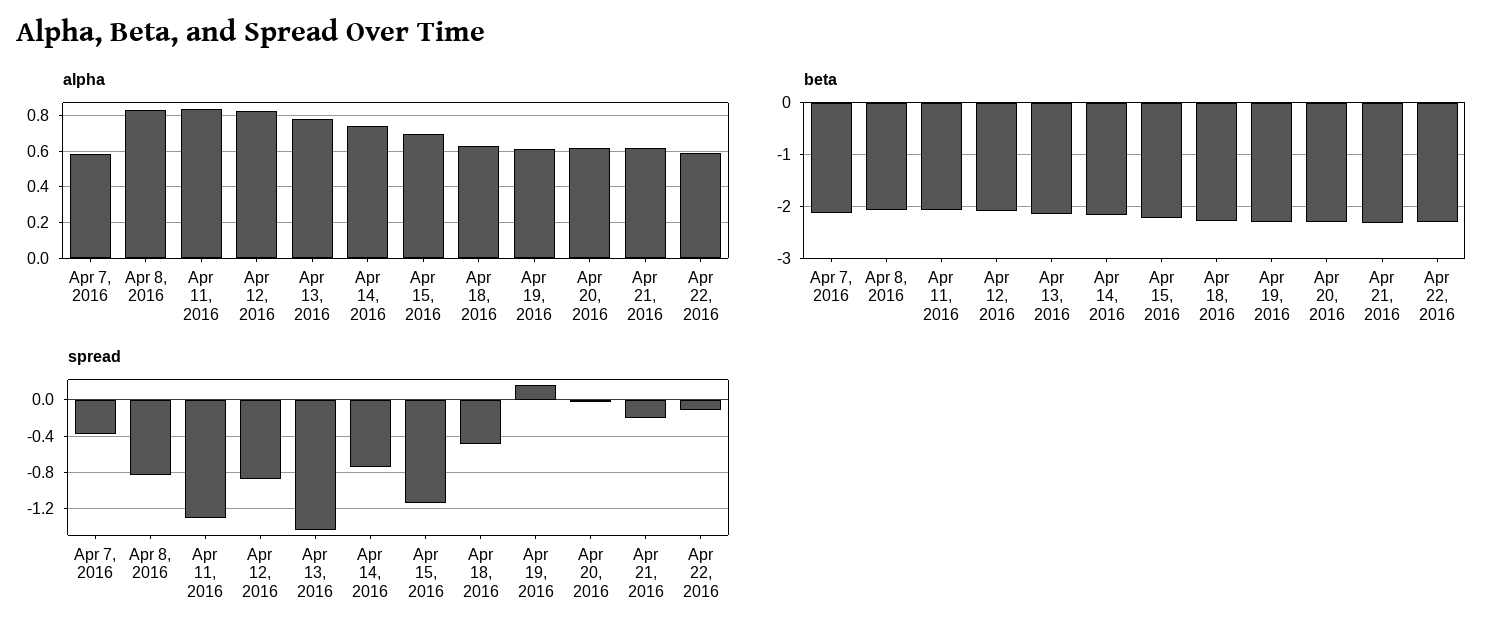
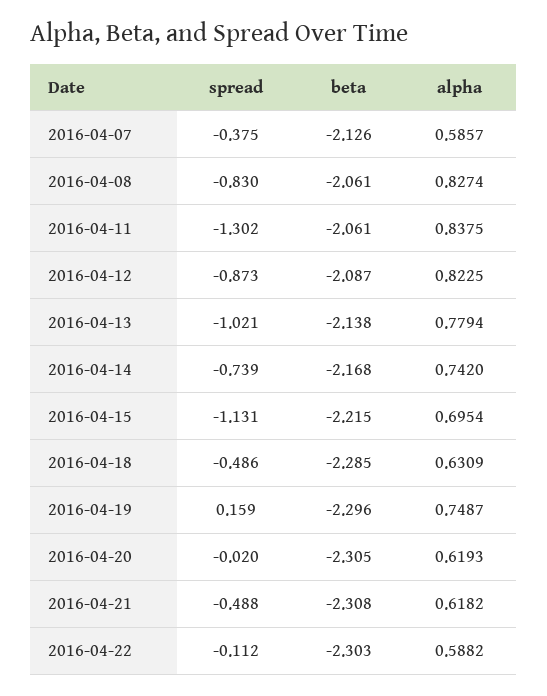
alpha, Apr 19, 2016: 0.6 -> 0.7487
spread, Apr 13, 2016: -1.4 -> -1.021
spread, Apr 21, 2016: -0.2 -> -0.488

